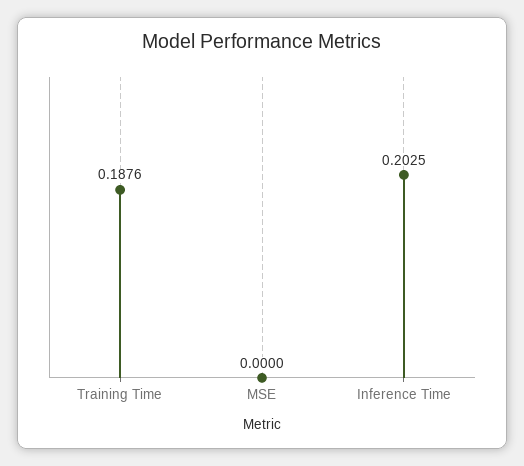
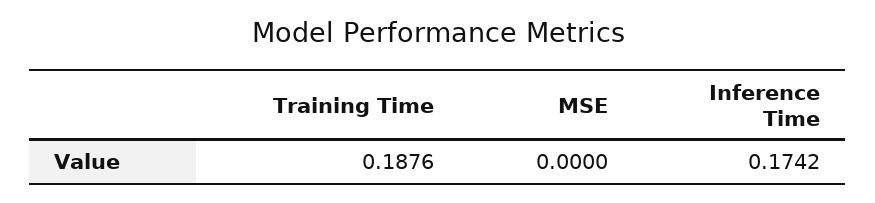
Inference Time: 0.2025 -> 0.1742

